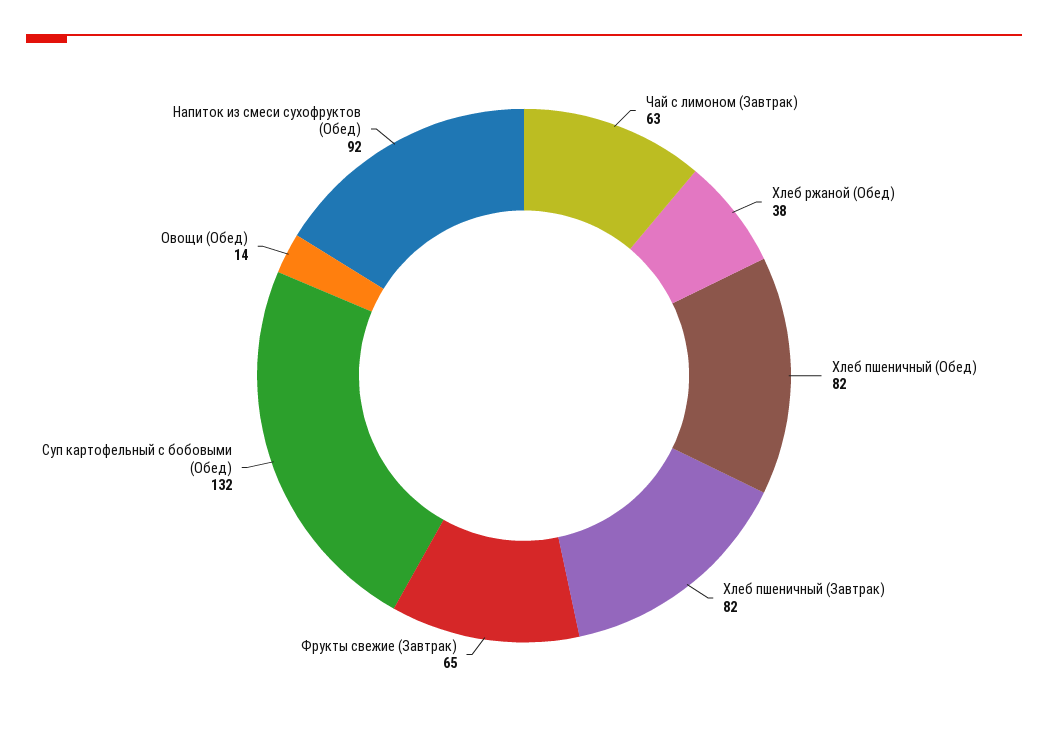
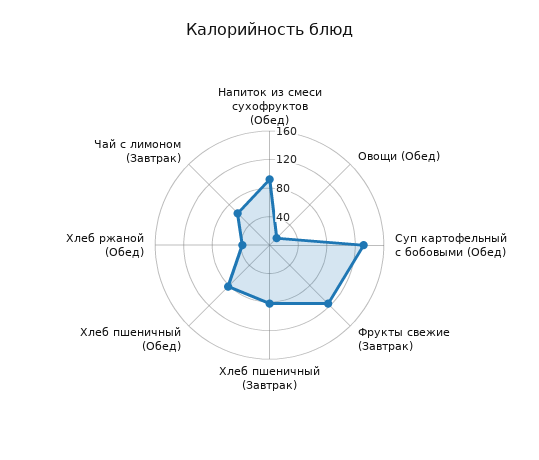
Фрукты свежие (Завтрак): 65 -> 120

